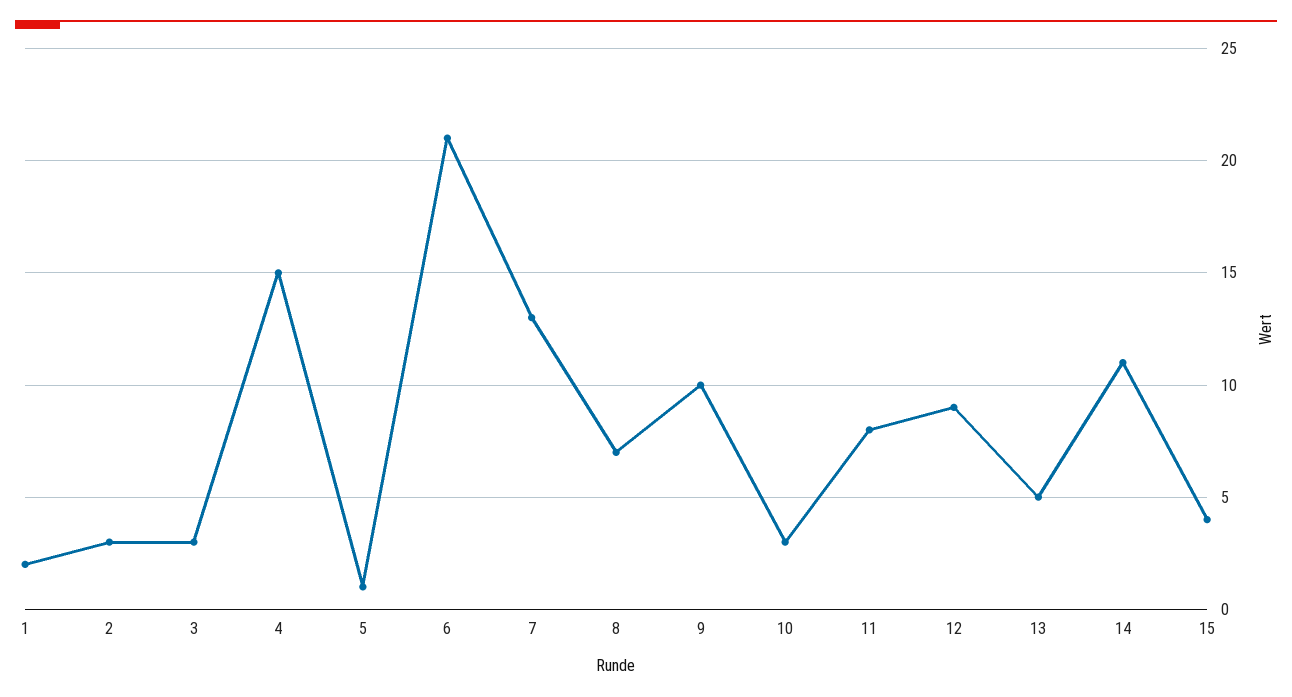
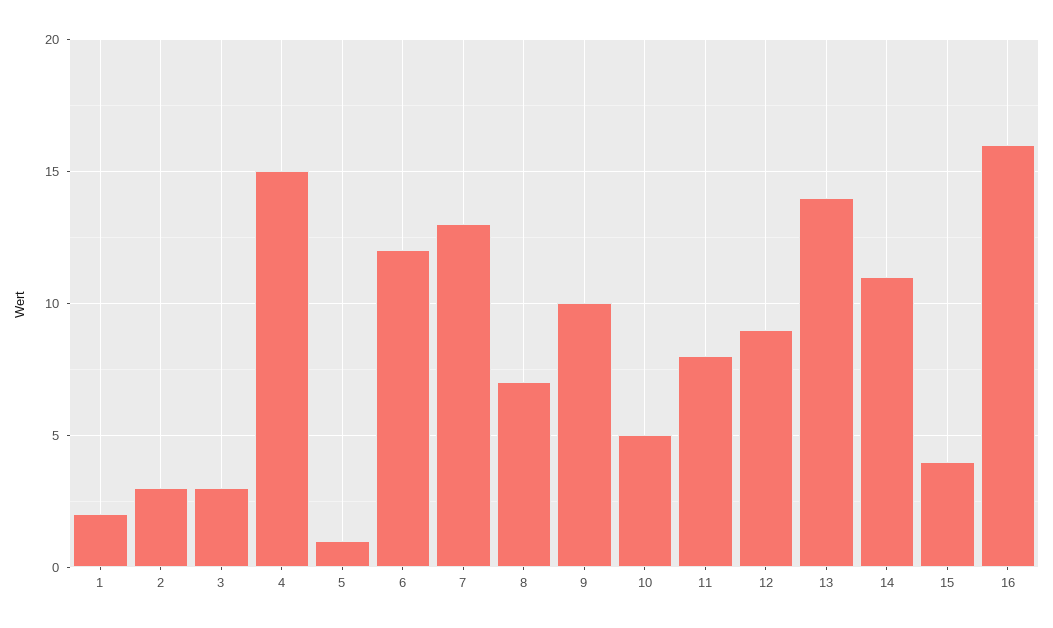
6: 21 -> 12
10: 3 -> 5
13: 5 -> 14
16: none -> 16

